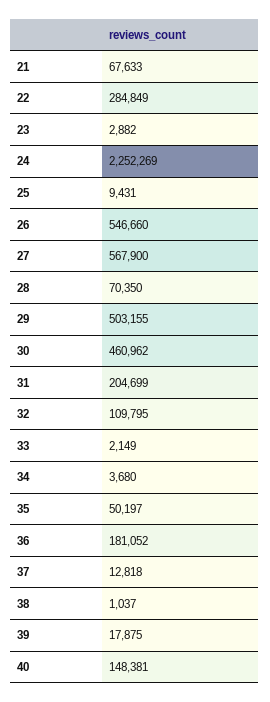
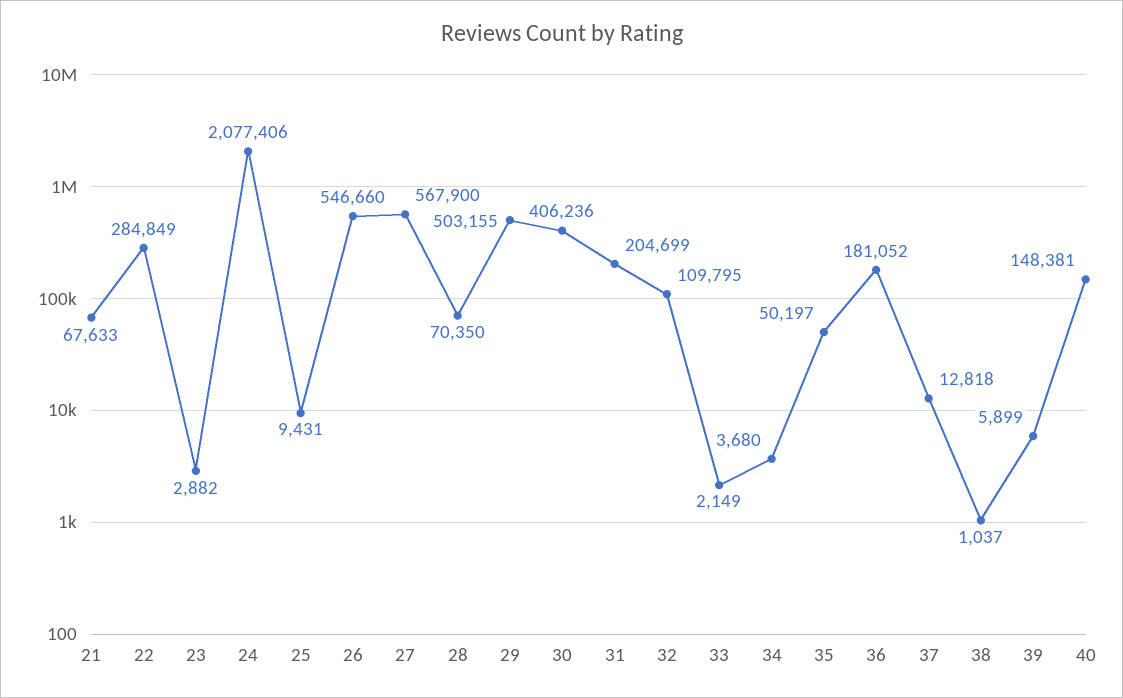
24: 2252269 -> 2077406
30: 460962 -> 406236
39: 17875 -> 5899

